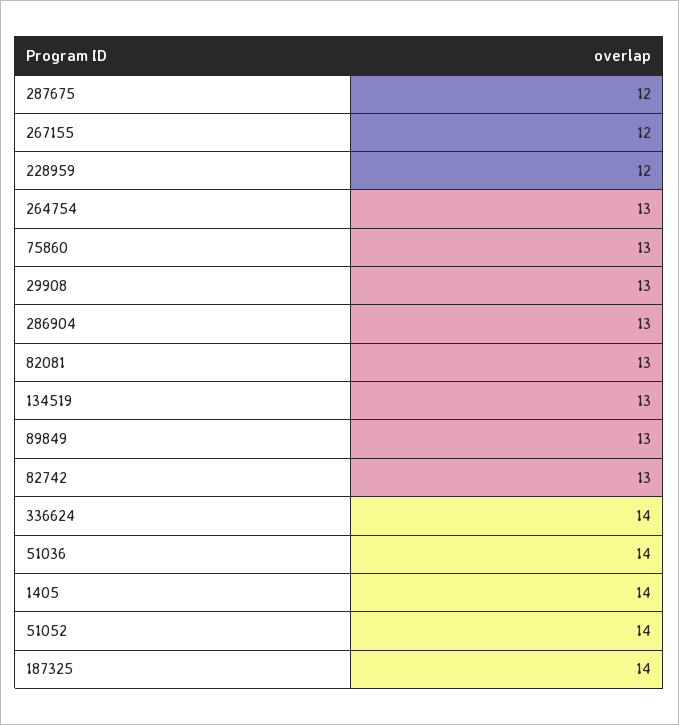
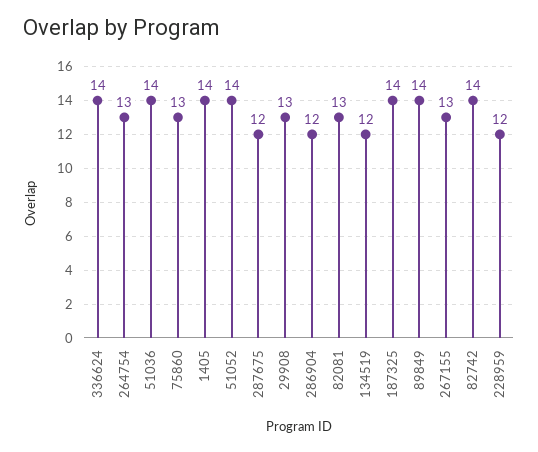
267155: 12 -> 13
286904: 13 -> 12
134519: 13 -> 12
89849: 13 -> 14
82742: 13 -> 14

